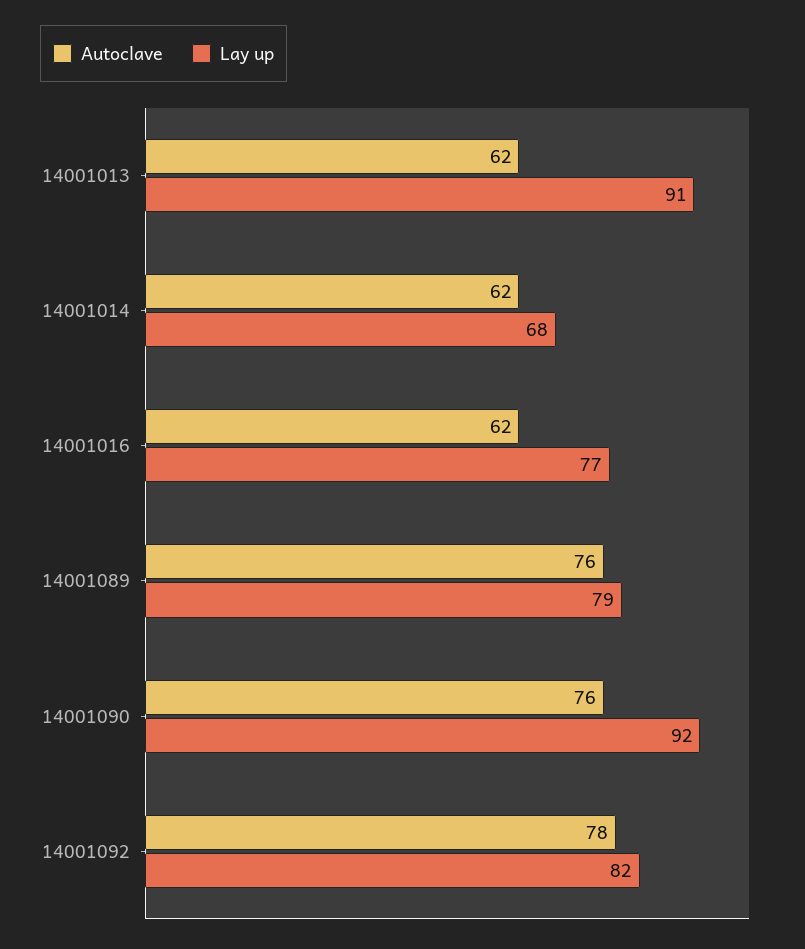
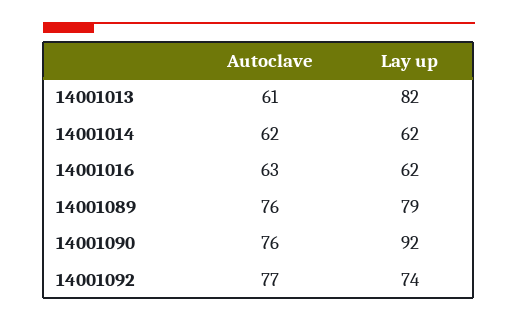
Autoclave, 14001013: 62 -> 61
Lay up, 14001013: 91 -> 82
Lay up, 14001014: 68 -> 62
Autoclave, 14001016: 62 -> 63
Lay up, 14001016: 77 -> 62
Autoclave, 14001092: 78 -> 77
Lay up, 14001092: 82 -> 74

